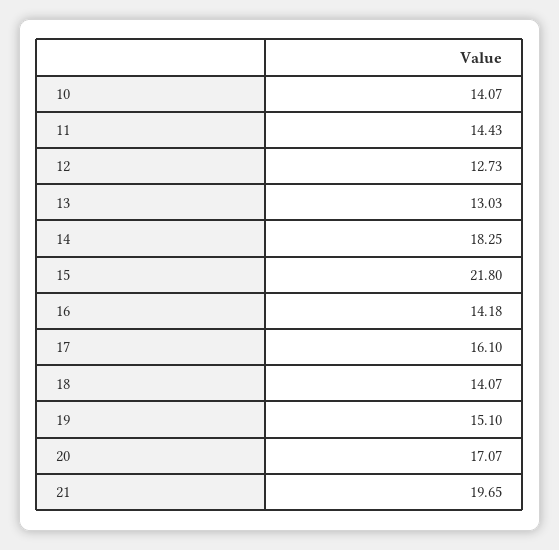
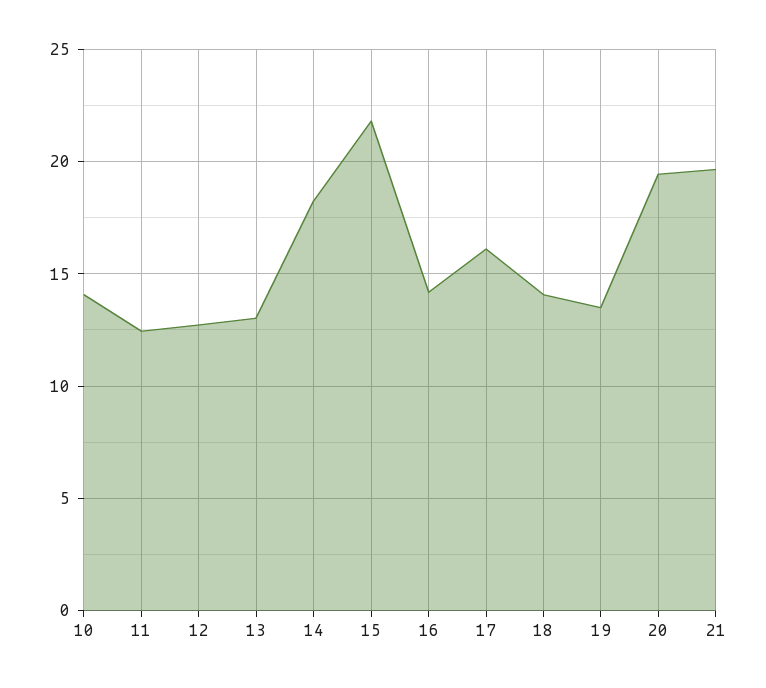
11: 14.43 -> 12.5
19: 15.1 -> 13.5
20: 17.07 -> 19.5

